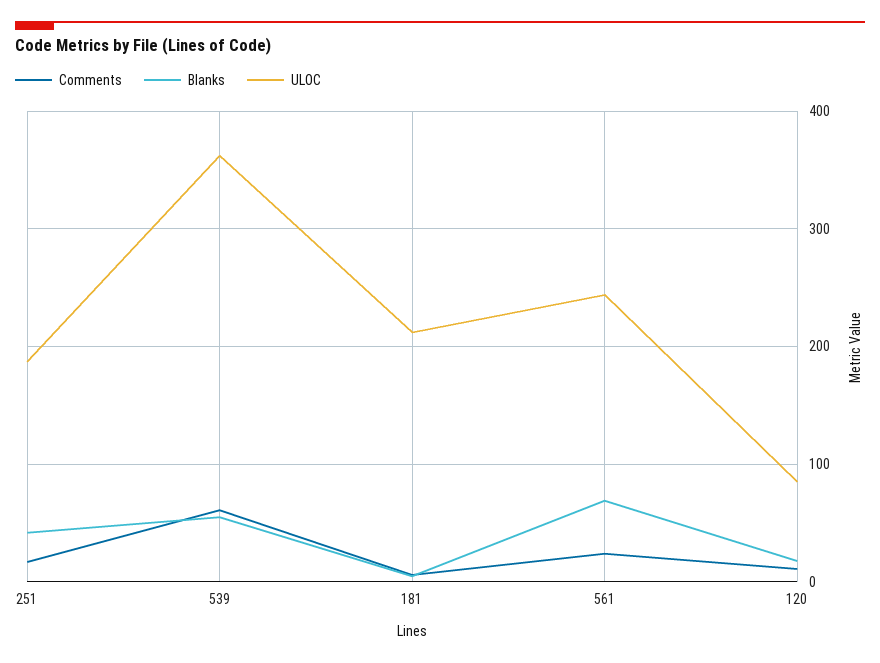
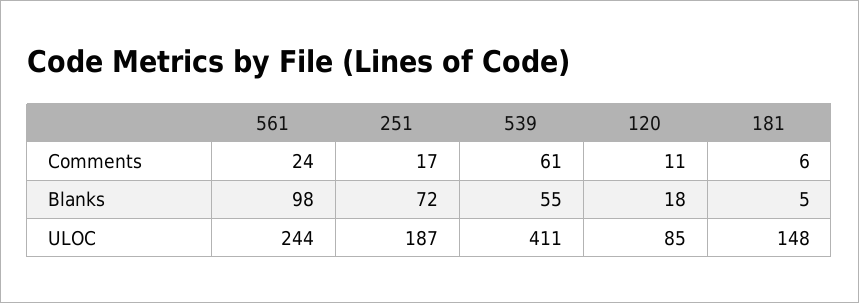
Blanks, 251: 40 -> 72
ULOC, 539: 360 -> 411
ULOC, 181: 210 -> 148
Blanks, 561: 70 -> 98

